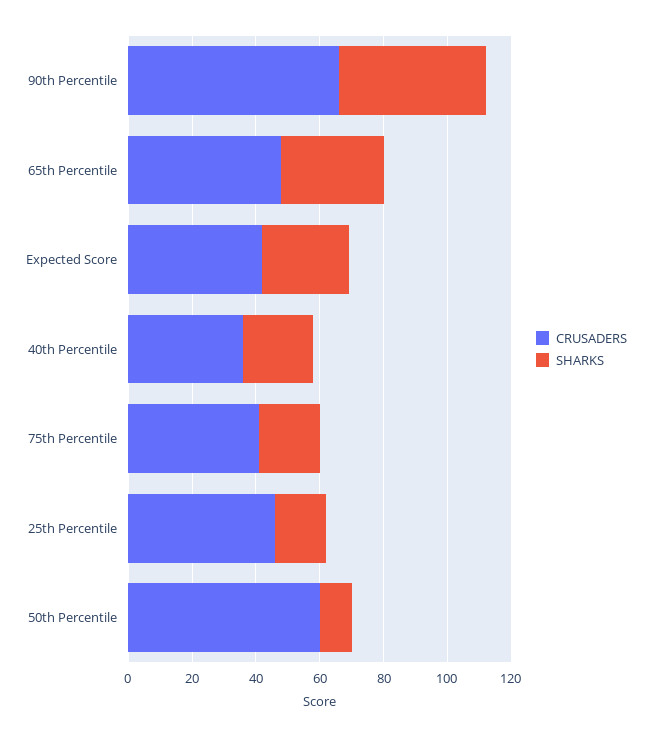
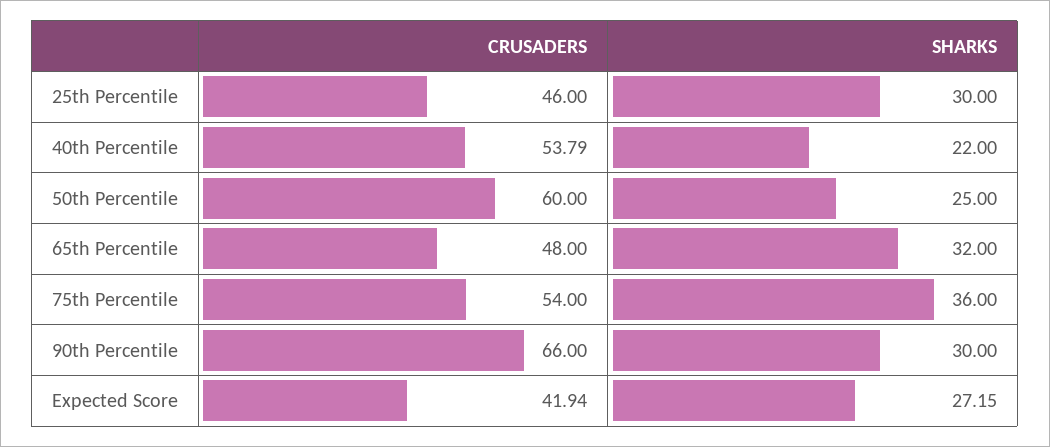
SHARKS, 90th Percentile: 45 -> 30
CRUSADERS, 40th Percentile: 35 -> 53.79
CRUSADERS, 75th Percentile: 40 -> 54
SHARKS, 75th Percentile: 20 -> 36
SHARKS, 25th Percentile: 15 -> 30
SHARKS, 50th Percentile: 10 -> 25

